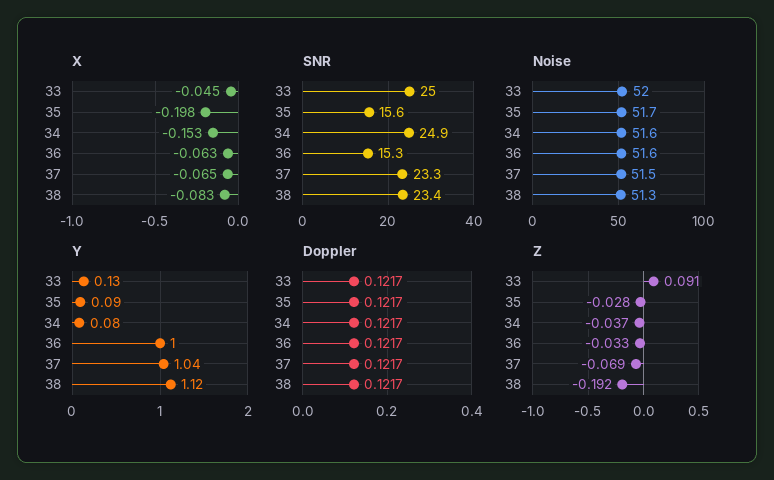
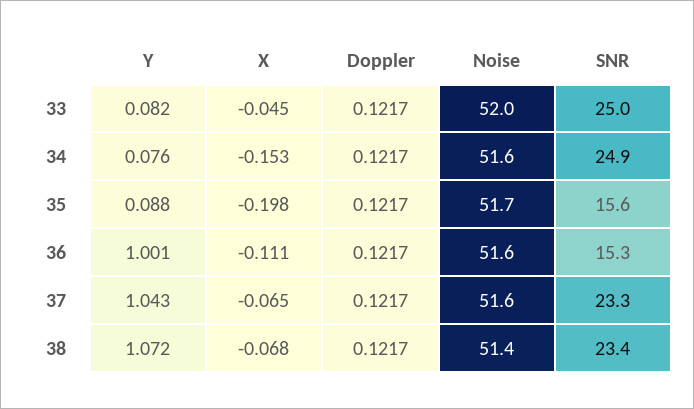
X, 36: -0.063 -> -0.111
X, 38: -0.083 -> -0.068
Noise, 37: 51.5 -> 51.6
Noise, 38: 51.3 -> 51.4
Y, 33: 0.13 -> 0.082
Y, 38: 1.12 -> 1.072
Z, 33: 0.091 -> none
Z, 35: -0.028 -> none
Z, 34: -0.037 -> none
Z, 36: -0.033 -> none
Z, 37: -0.069 -> none
Z, 38: -0.192 -> none

